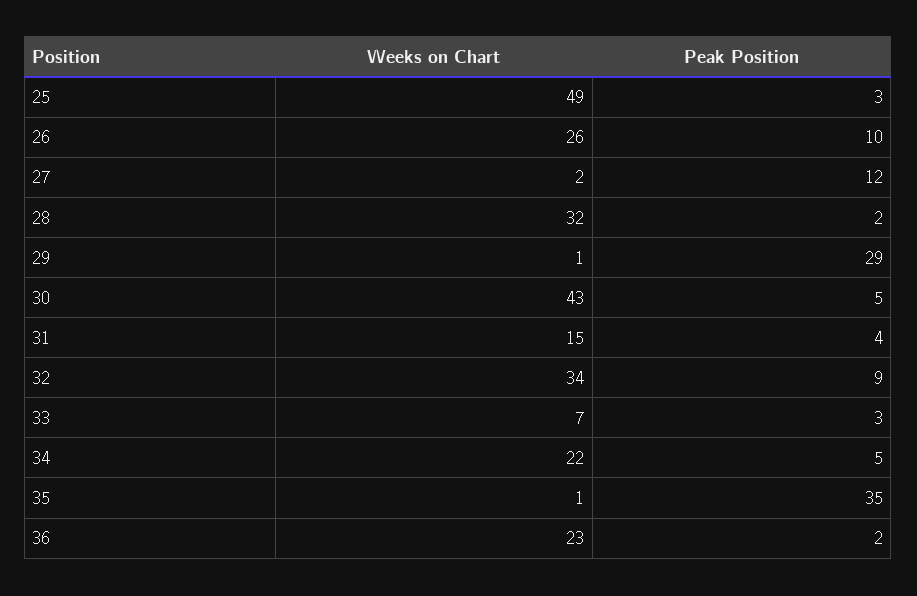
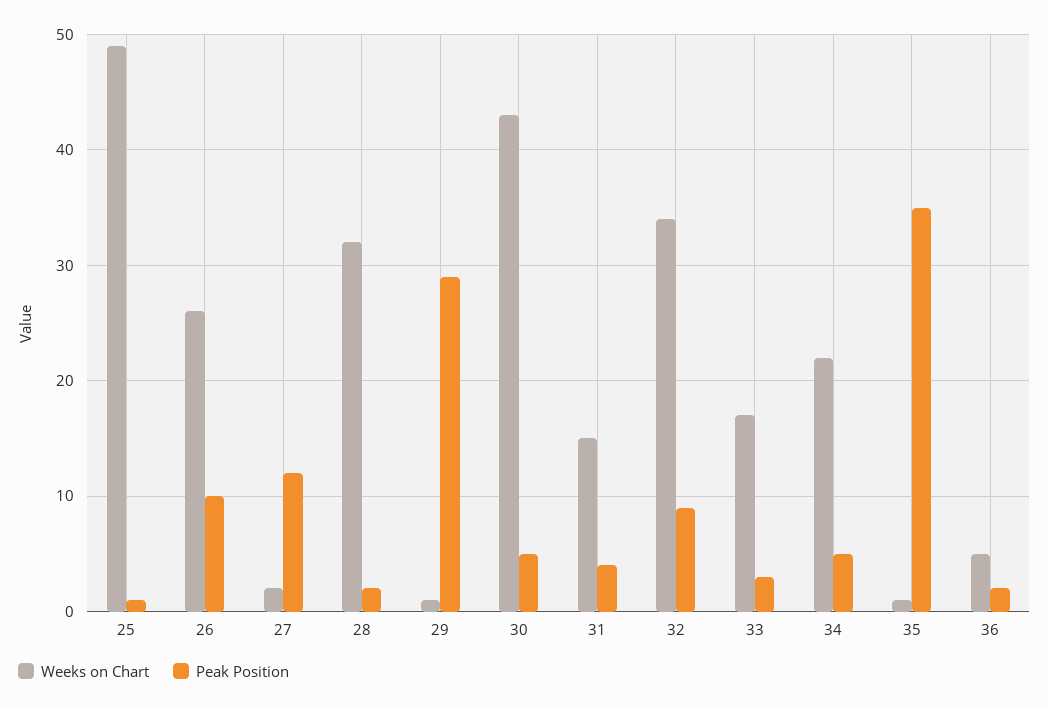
Peak Position, 25: 3 -> 1
Weeks on Chart, 33: 7 -> 17
Weeks on Chart, 36: 23 -> 5

